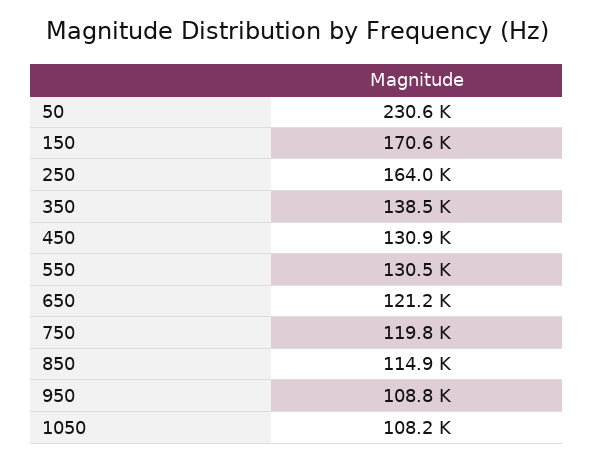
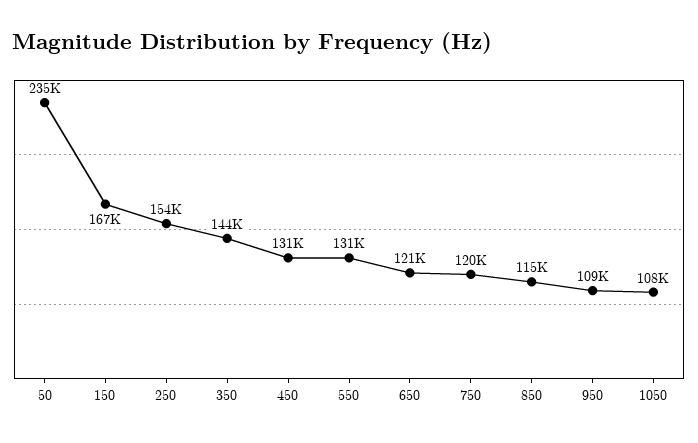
50: 230600 -> 235000
150: 170600 -> 167000
250: 164000 -> 154000
350: 138500 -> 144000

